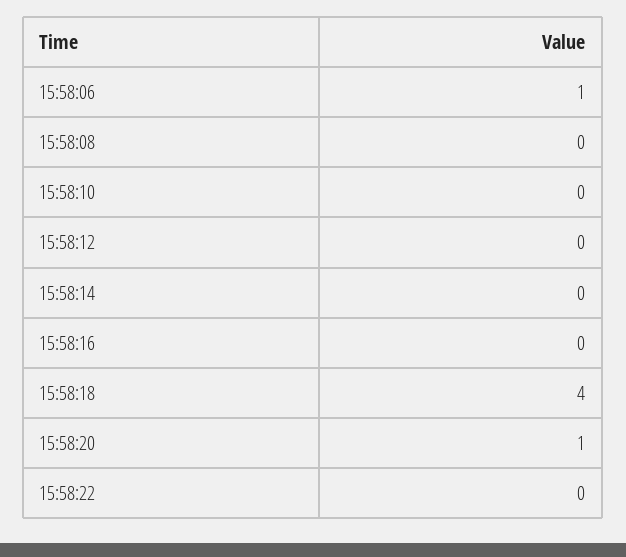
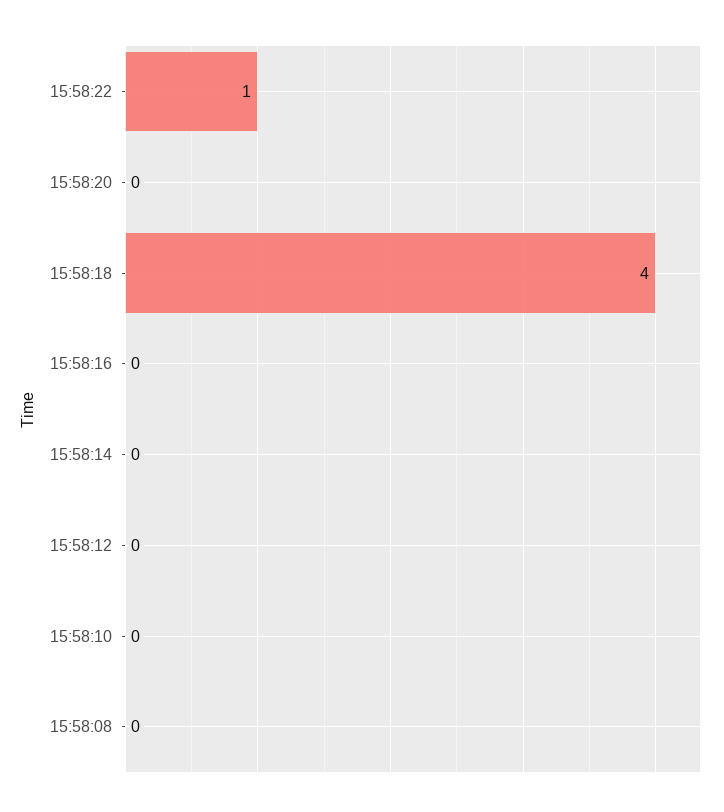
15:58:06: 1 -> none
15:58:20: 1 -> 0
15:58:22: 0 -> 1

